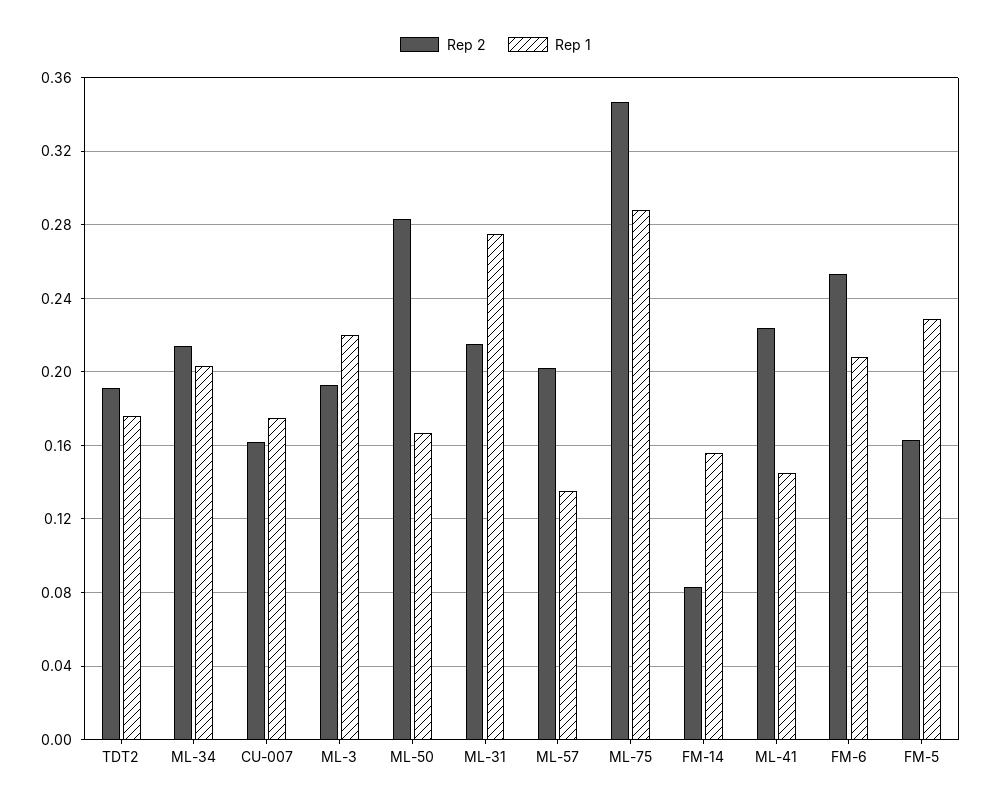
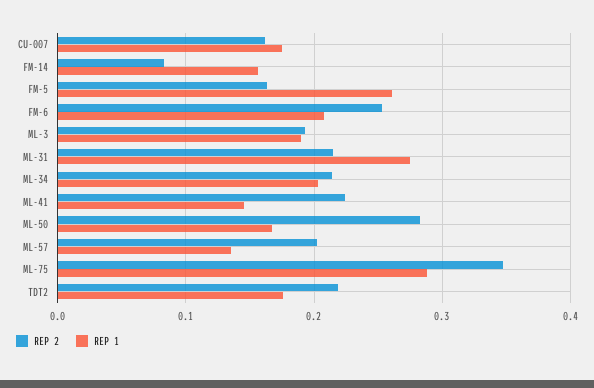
Rep 2, TDT2: 0.19 -> 0.22
Rep 1, ML-3: 0.22 -> 0.19
Rep 1, FM-5: 0.23 -> 0.26

